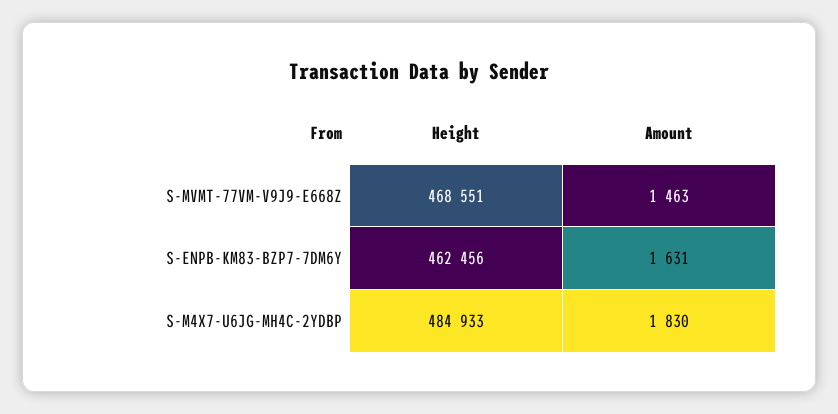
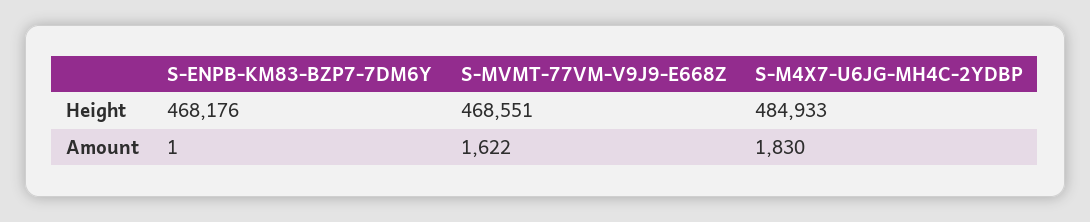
Amount, S-MVMT-77VM-V9J9-E668Z: 1463 -> 1622
Height, S-ENPB-KM83-BZP7-7DM6Y: 462456 -> 468176
Amount, S-ENPB-KM83-BZP7-7DM6Y: 1631 -> 1

